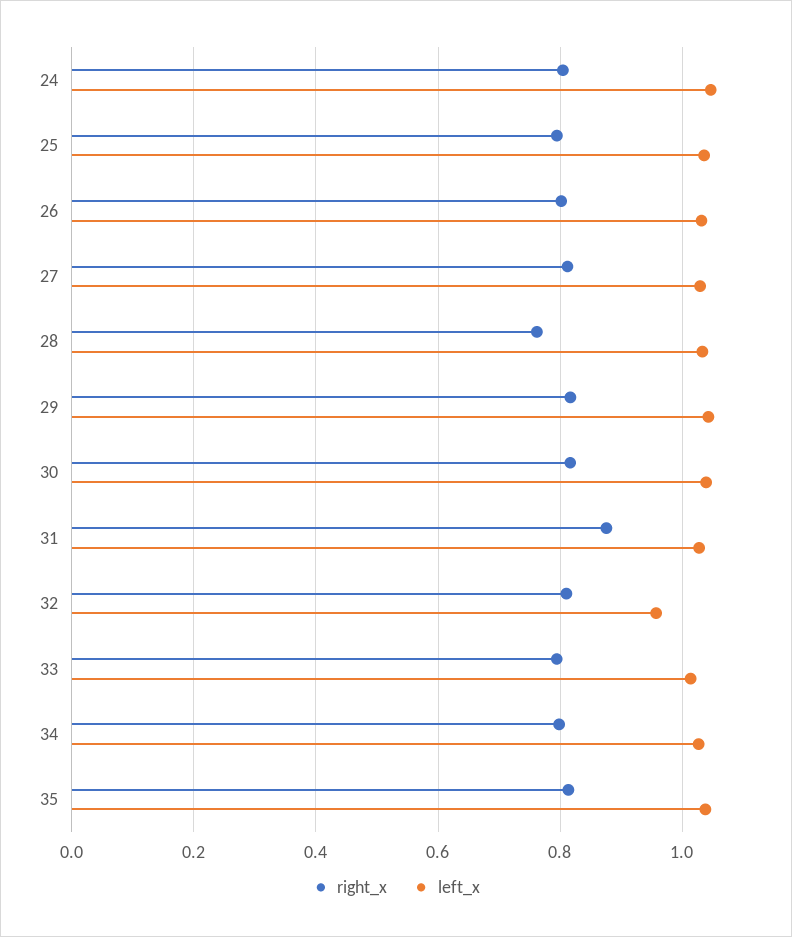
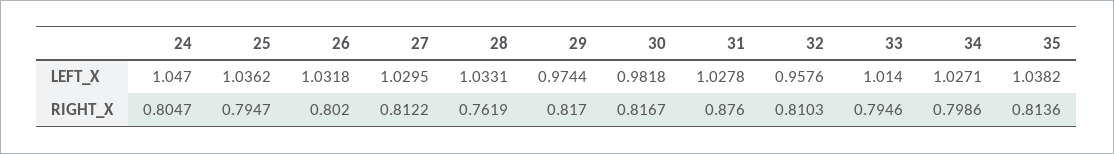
left_x, 29: 1.04 -> 0.9744
left_x, 30: 1.04 -> 0.9818

